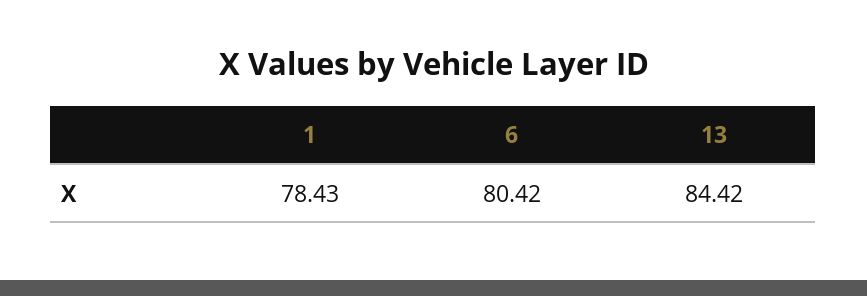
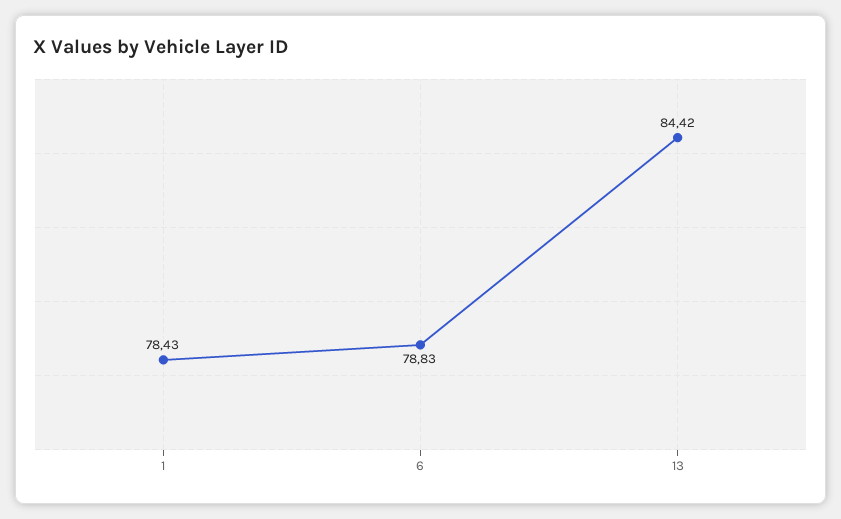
6: 80.42 -> 78.83

